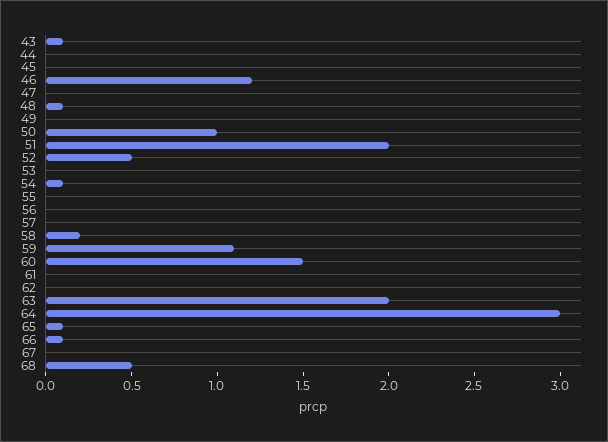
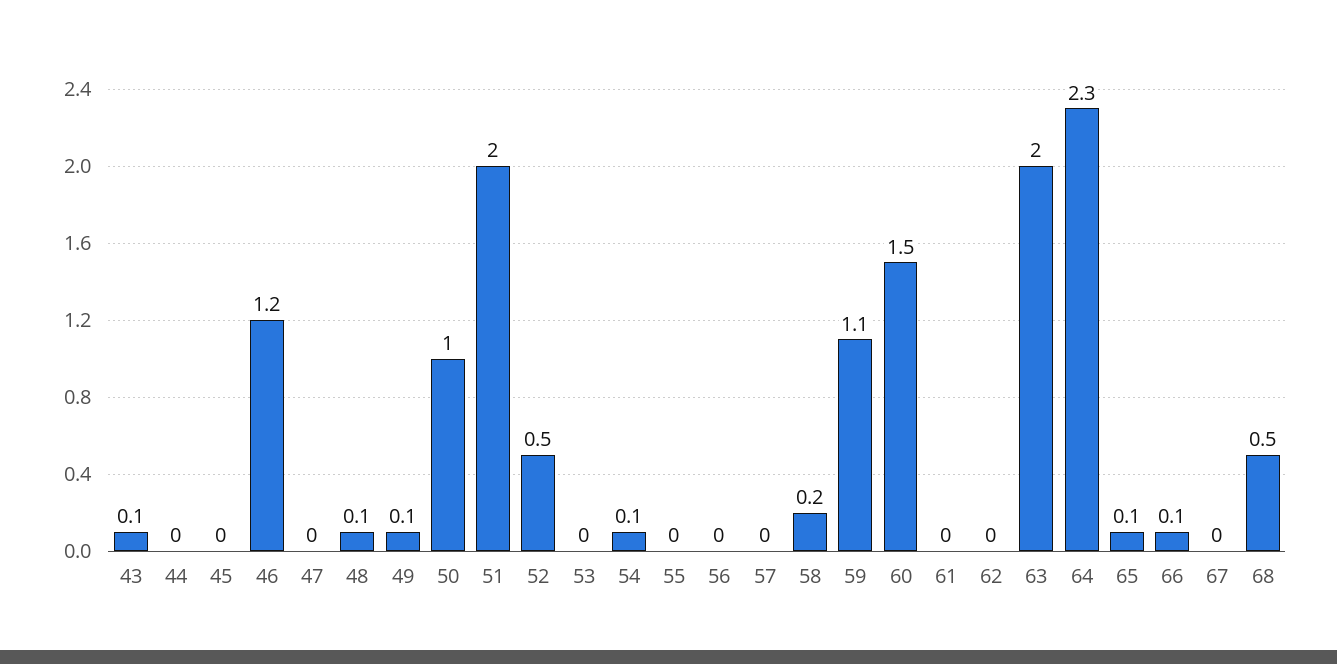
49: 0 -> 0.1
64: 3 -> 2.3

